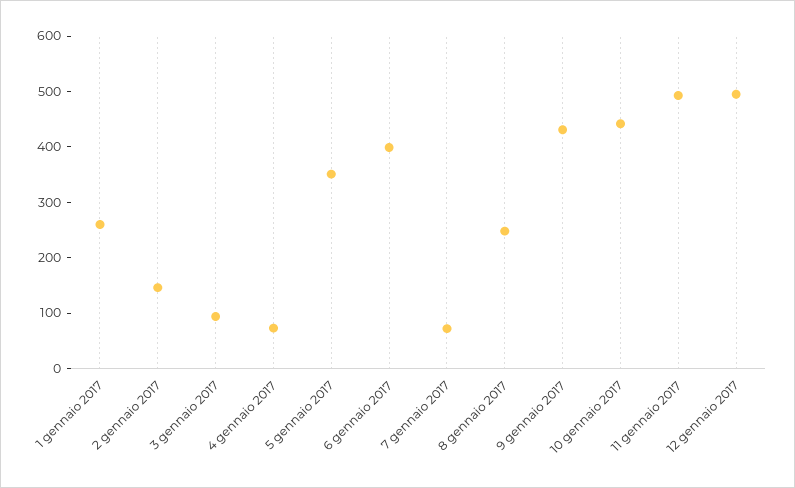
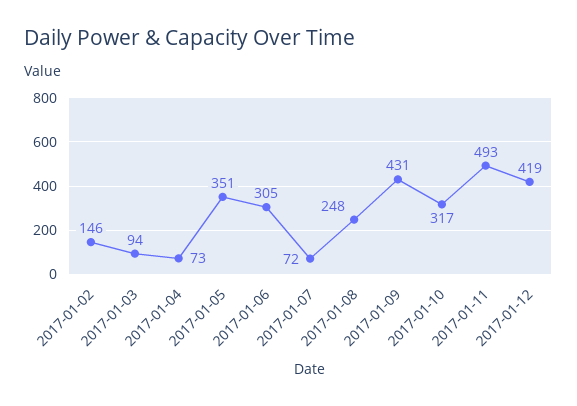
1 gennaio 2017: 260 -> none
6 gennaio 2017: 400 -> 305
10 gennaio 2017: 440 -> 317
12 gennaio 2017: 500 -> 419

